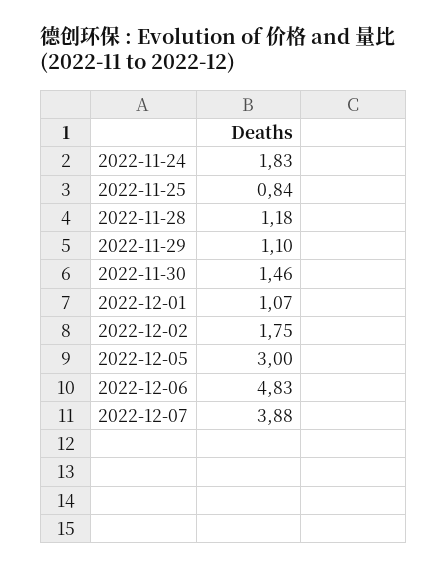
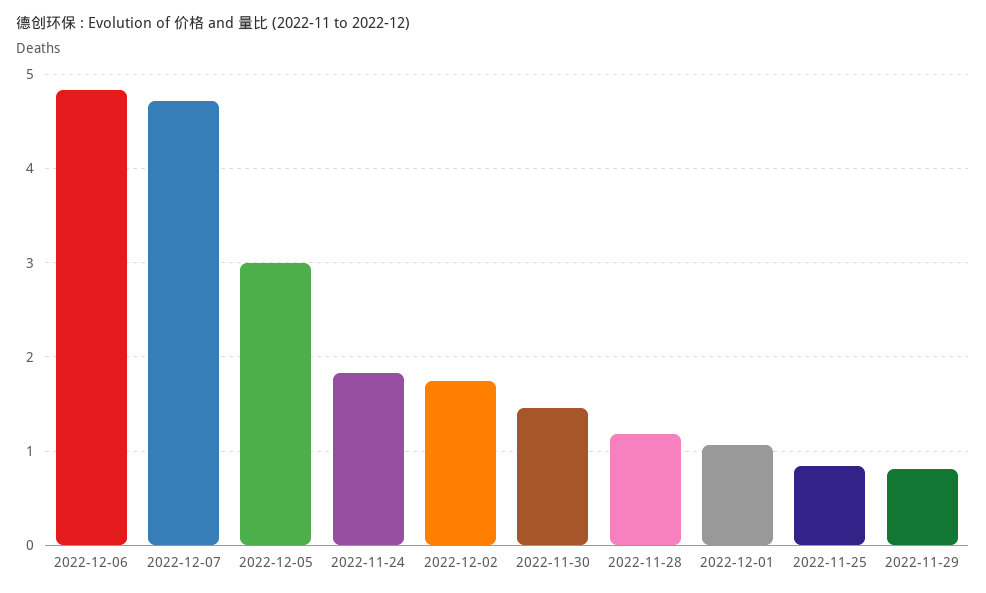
2022-11-29: 1.1 -> 0.8
2022-12-07: 3.88 -> 4.7

